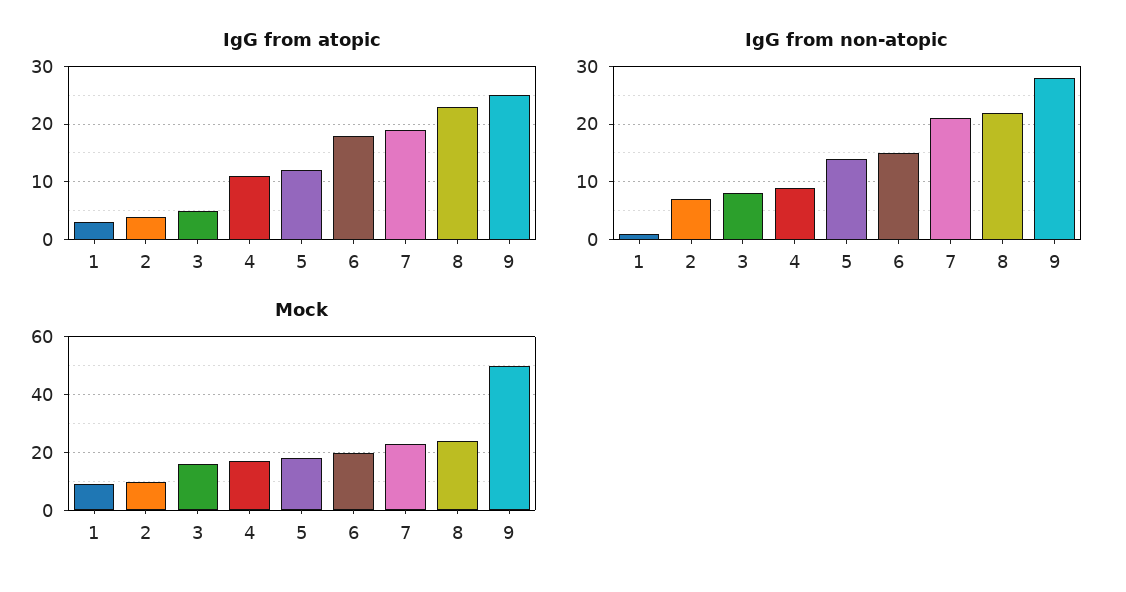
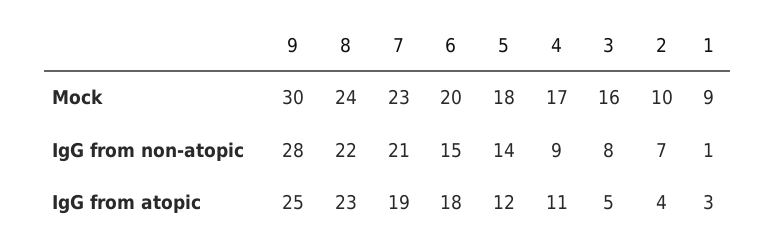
Mock, 9: 50 -> 30

